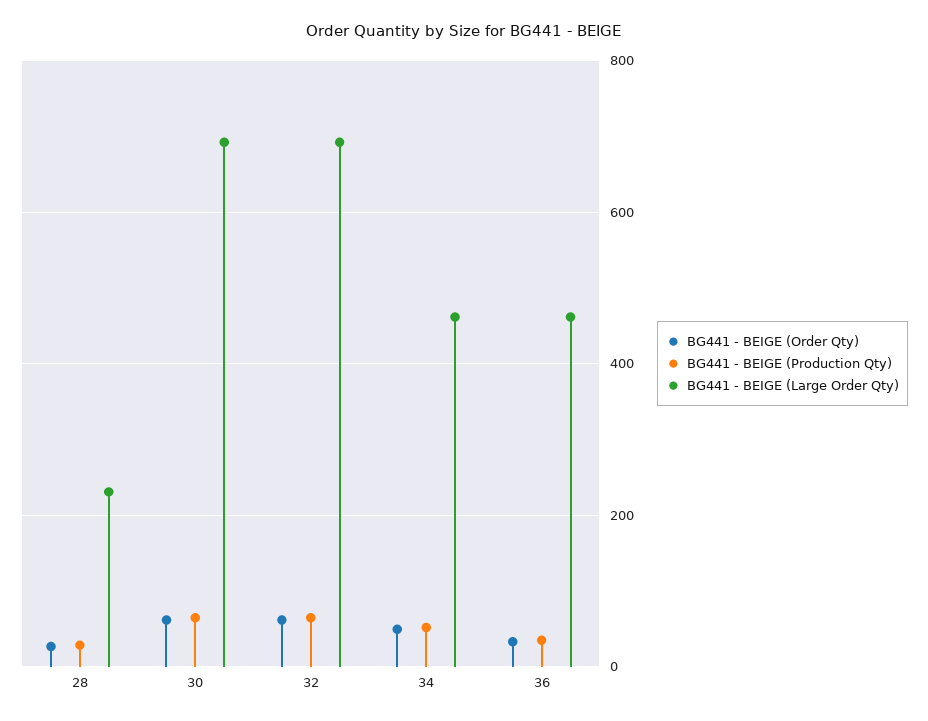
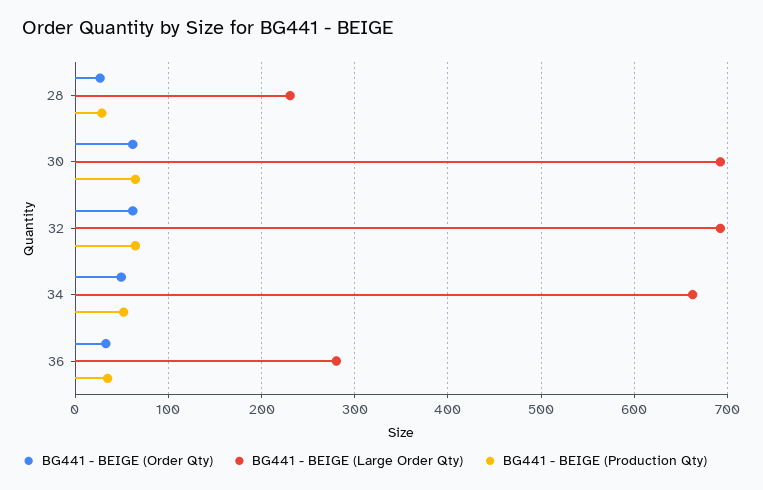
BG441 - BEIGE (Large Order Qty), 34: 460 -> 660
BG441 - BEIGE (Large Order Qty), 36: 460 -> 280

